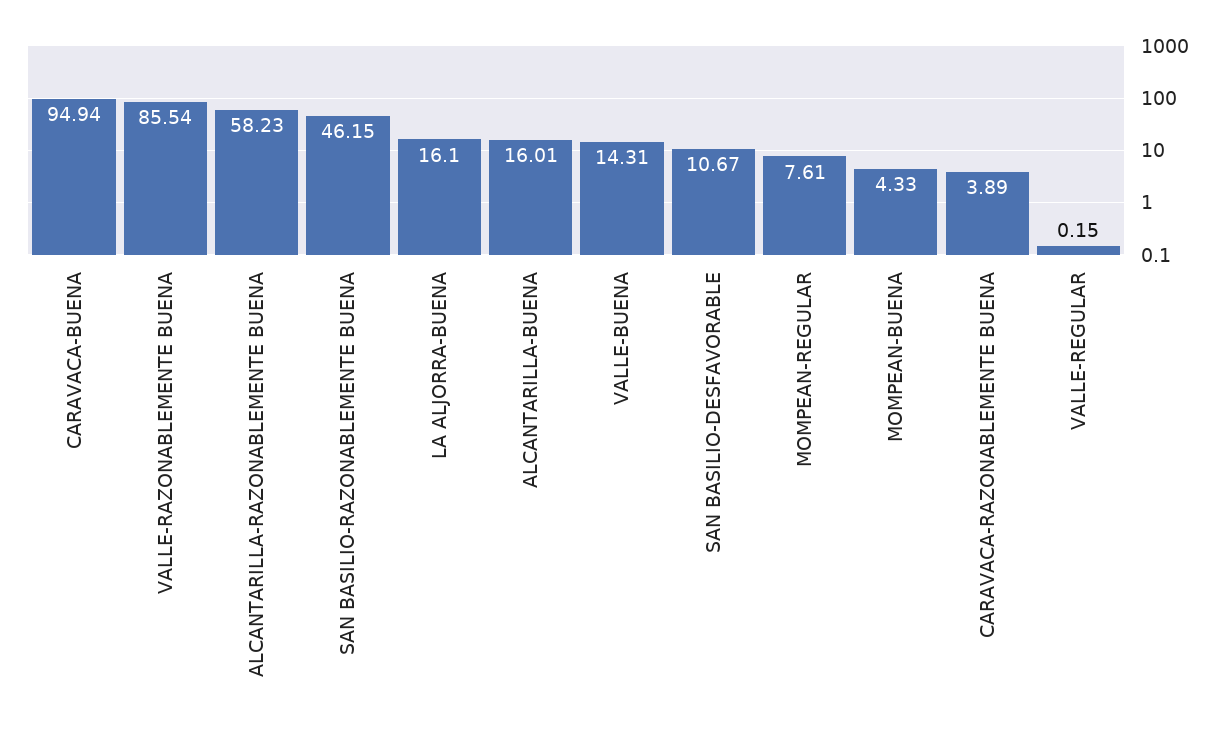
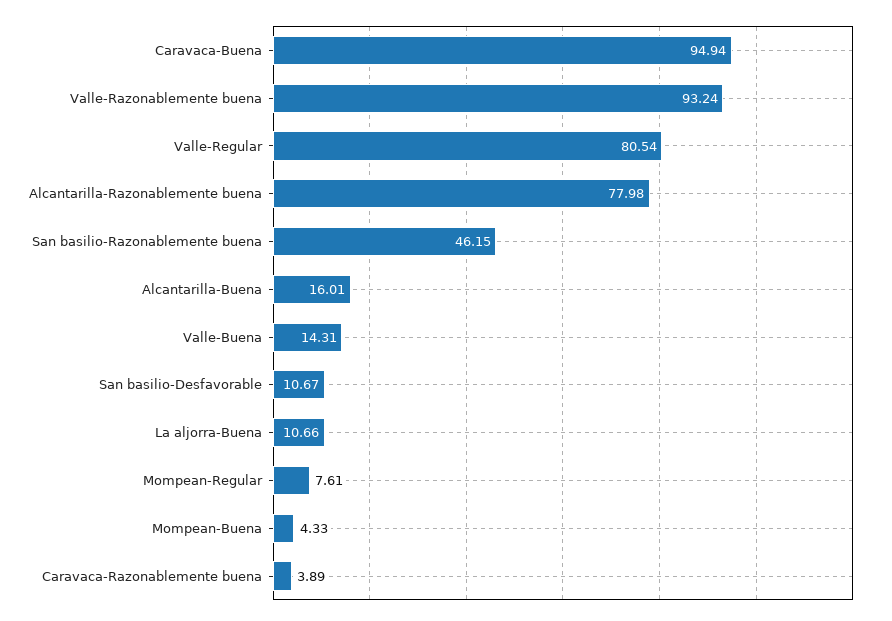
VALLE-RAZONABLEMENTE BUENA: 85.54 -> 93.24
ALCANTARILLA-RAZONABLEMENTE BUENA: 58.23 -> 77.98
LA ALJORRA-BUENA: 16.1 -> 10.66
VALLE-REGULAR: 0.15 -> 80.54

